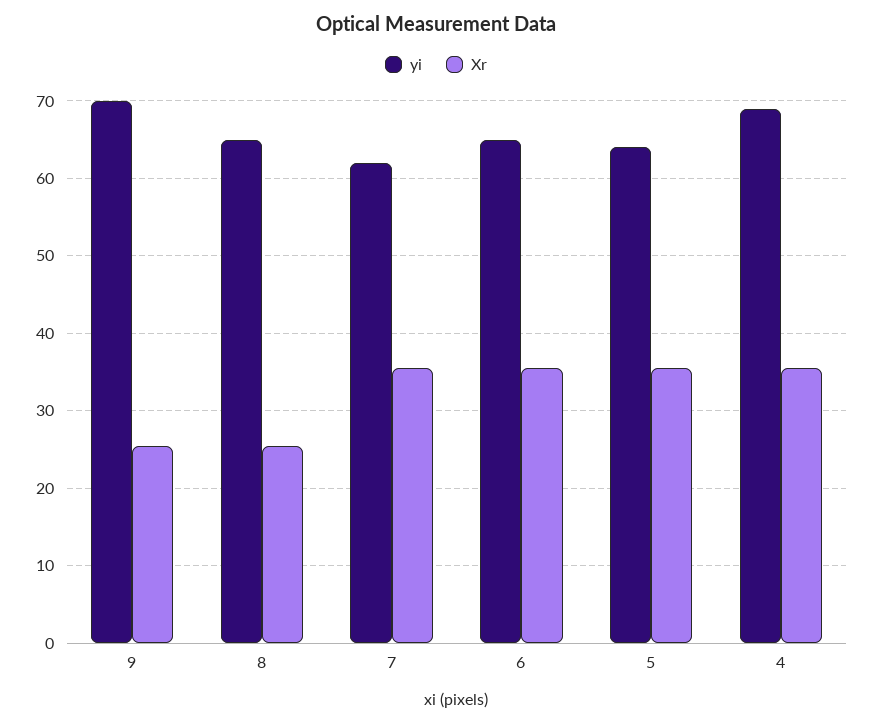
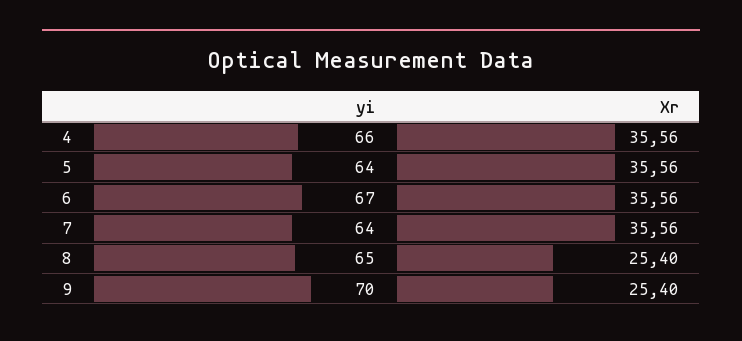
yi, 7: 62 -> 64
yi, 6: 65 -> 67
yi, 4: 69 -> 66

